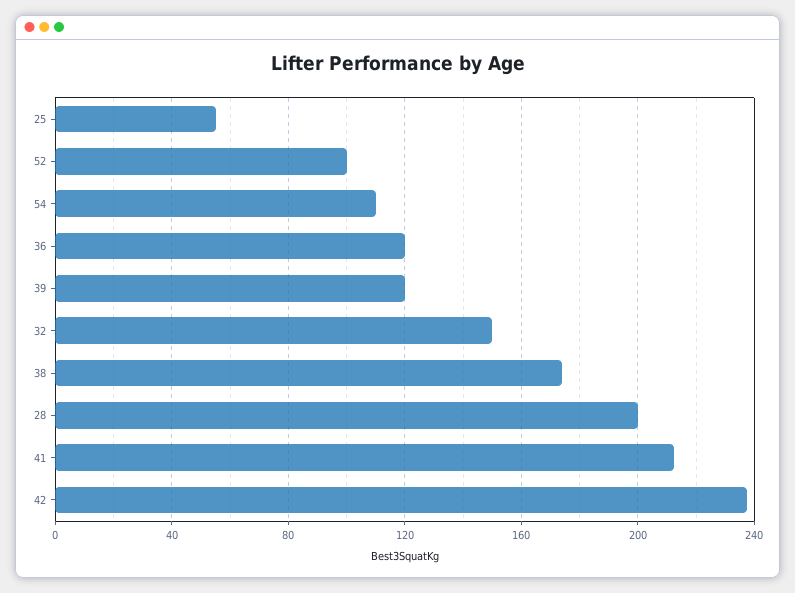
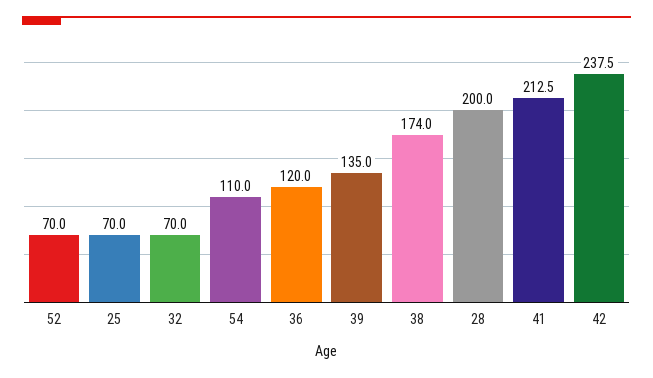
25: 55 -> 70
52: 100 -> 70
39: 120 -> 135
32: 150 -> 70

